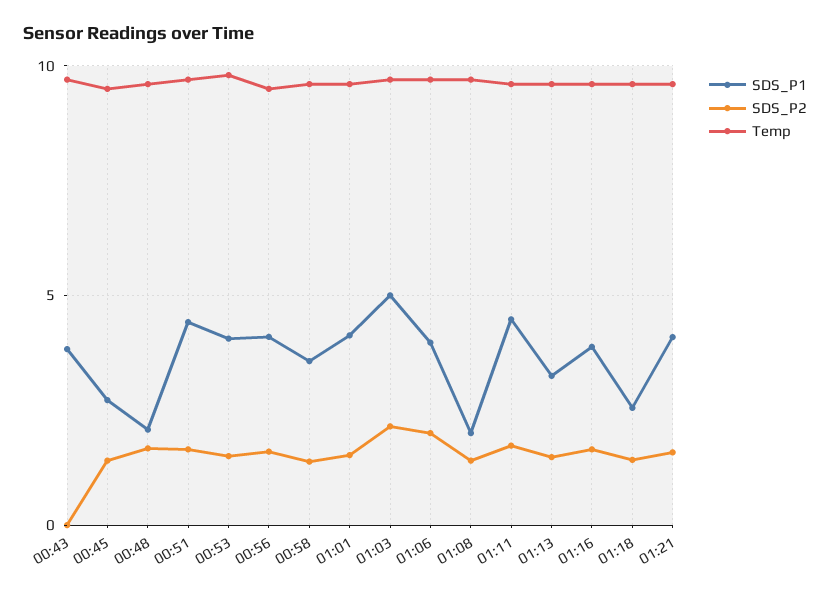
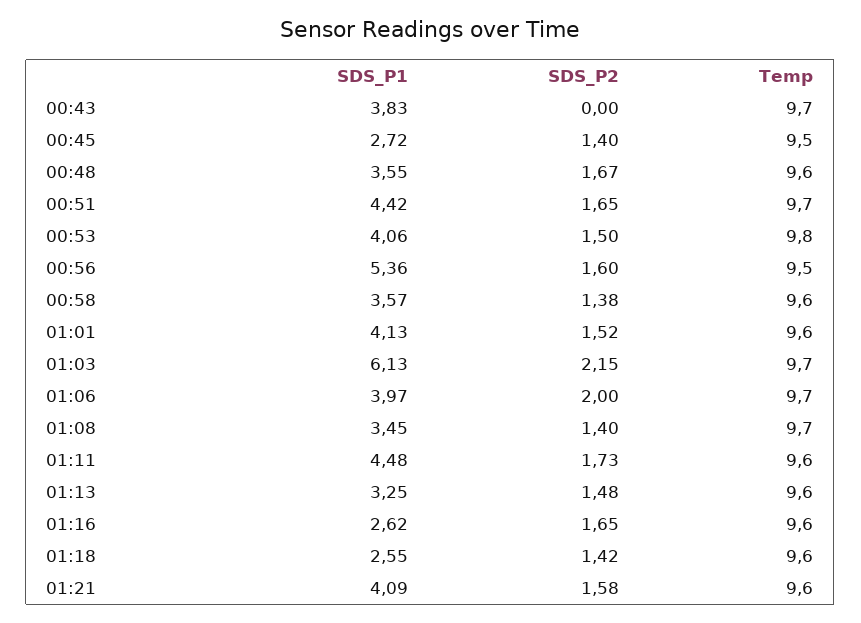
SDS_P1, 00:48: 2 -> 3.55
SDS_P1, 00:56: 4 -> 5.36
SDS_P1, 01:03: 5 -> 6.13
SDS_P1, 01:08: 2 -> 3.45
SDS_P1, 01:16: 4 -> 2.62

